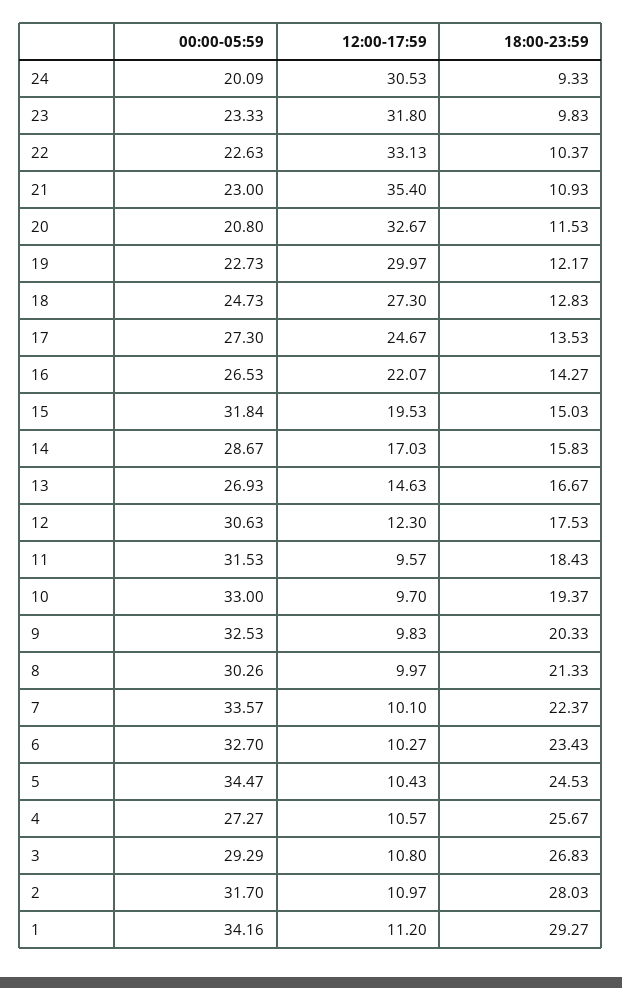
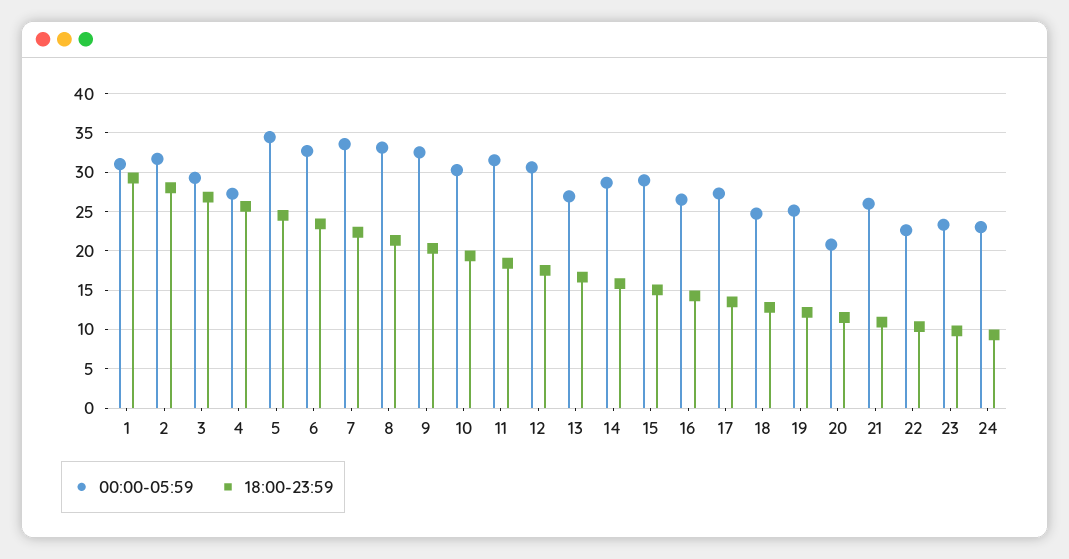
00:00-05:59, 24: 20.09 -> 23
12:00-17:59, 24: 30.53 -> none
12:00-17:59, 23: 31.8 -> none
12:00-17:59, 22: 33.13 -> none
00:00-05:59, 21: 23 -> 26
12:00-17:59, 21: 35.4 -> none
12:00-17:59, 20: 32.67 -> none
00:00-05:59, 19: 22.73 -> 25
12:00-17:59, 19: 29.97 -> none
12:00-17:59, 18: 27.3 -> none
12:00-17:59, 17: 24.67 -> none
12:00-17:59, 16: 22.07 -> none
00:00-05:59, 15: 31.84 -> 29
12:00-17:59, 15: 19.53 -> none
12:00-17:59, 14: 17.03 -> none
12:00-17:59, 13: 14.63 -> none
12:00-17:59, 12: 12.3 -> none
12:00-17:59, 11: 9.57 -> none
00:00-05:59, 10: 33 -> 30
12:00-17:59, 10: 9.7 -> none
12:00-17:59, 9: 9.83 -> none
00:00-05:59, 8: 30.26 -> 33
12:00-17:59, 8: 9.97 -> none
12:00-17:59, 7: 10.1 -> none
12:00-17:59, 6: 10.27 -> none
12:00-17:59, 5: 10.43 -> none
12:00-17:59, 4: 10.57 -> none
12:00-17:59, 3: 10.8 -> none
12:00-17:59, 2: 10.97 -> none
00:00-05:59, 1: 34.16 -> 31
12:00-17:59, 1: 11.2 -> none

